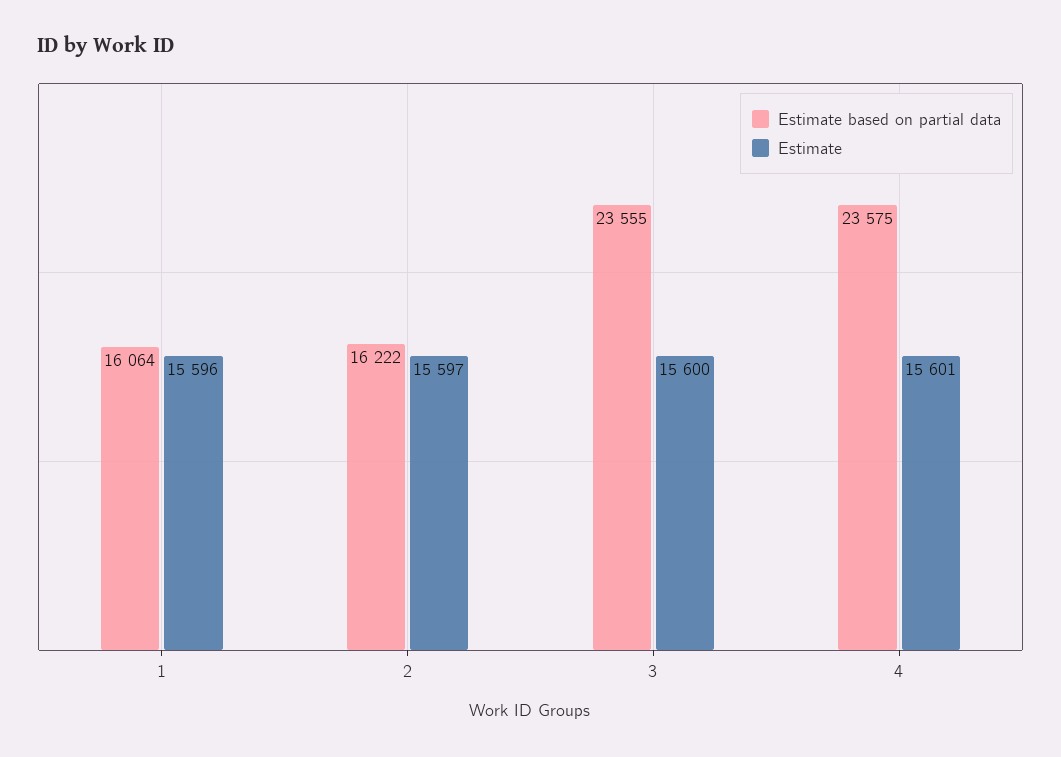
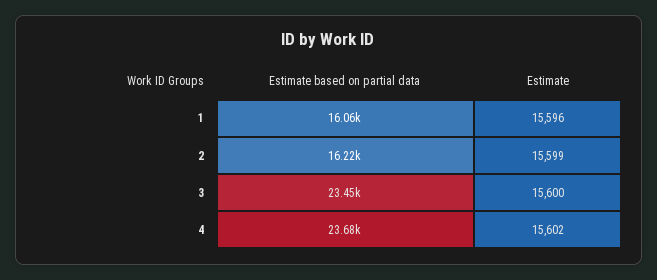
Estimate, 2: 15597 -> 15599
Estimate based on partial data, 3: 23555 -> 23450
Estimate based on partial data, 4: 23575 -> 23680
Estimate, 4: 15601 -> 15602

